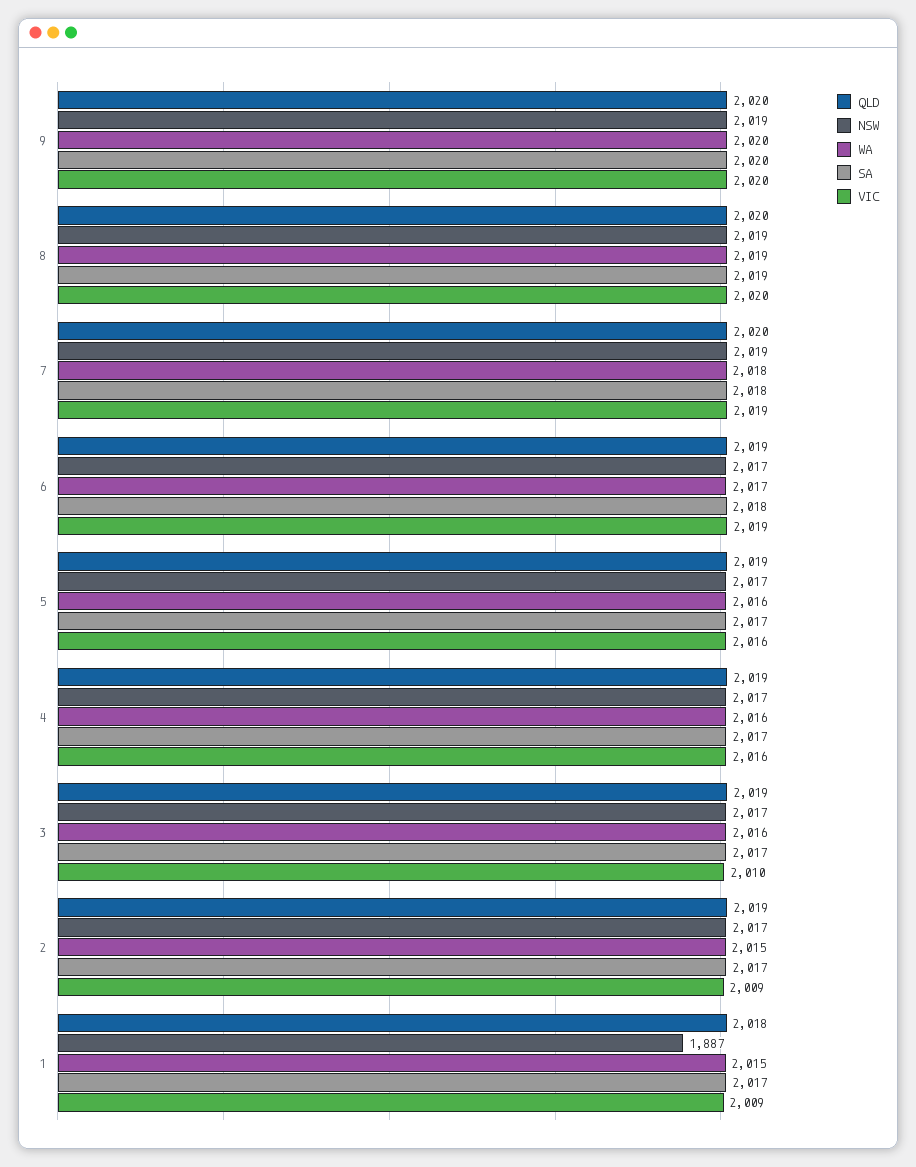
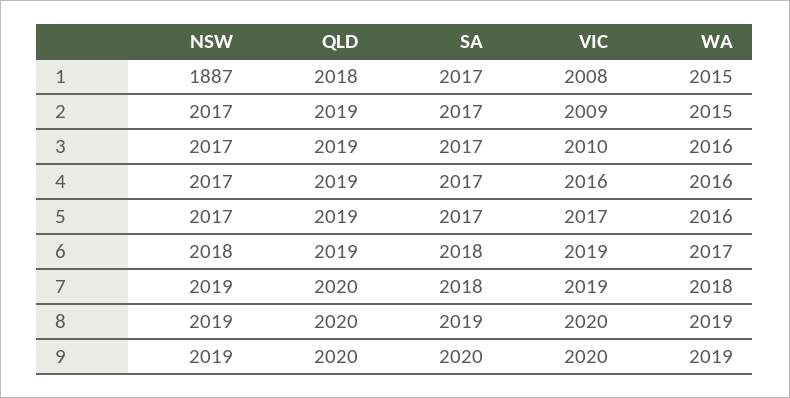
WA, 9: 2020 -> 2019
NSW, 6: 2017 -> 2018
VIC, 5: 2016 -> 2017
VIC, 1: 2009 -> 2008

